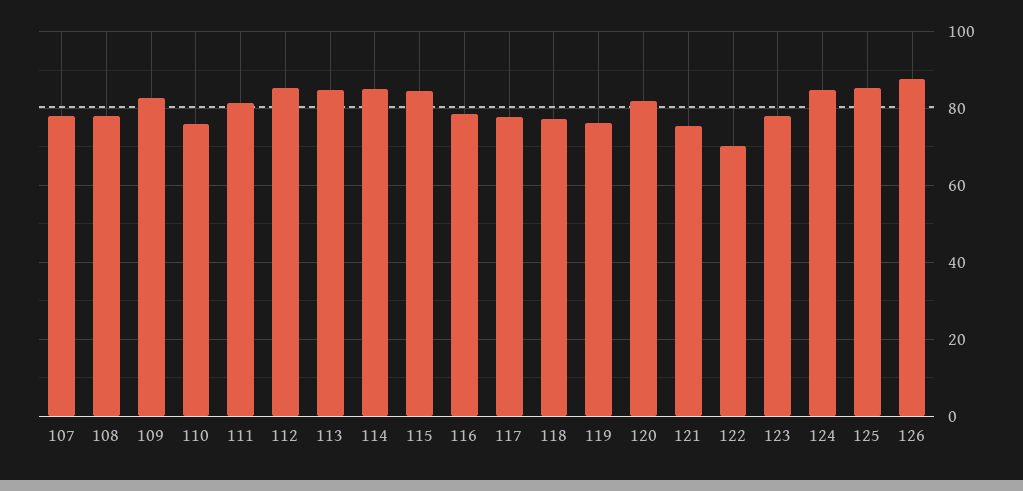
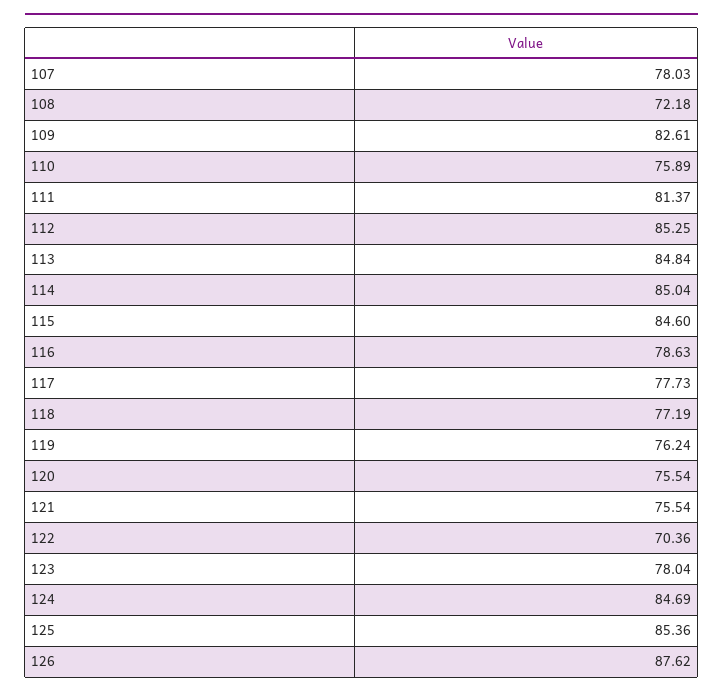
108: 78 -> 72.18
120: 82 -> 75.54

